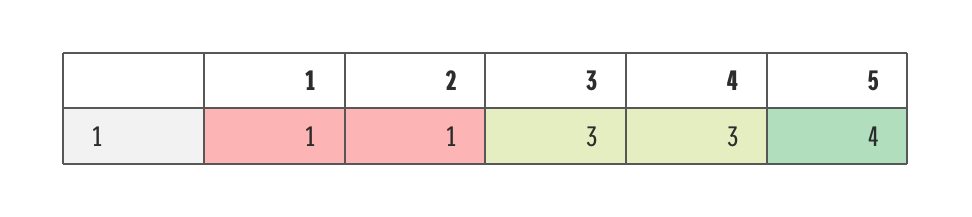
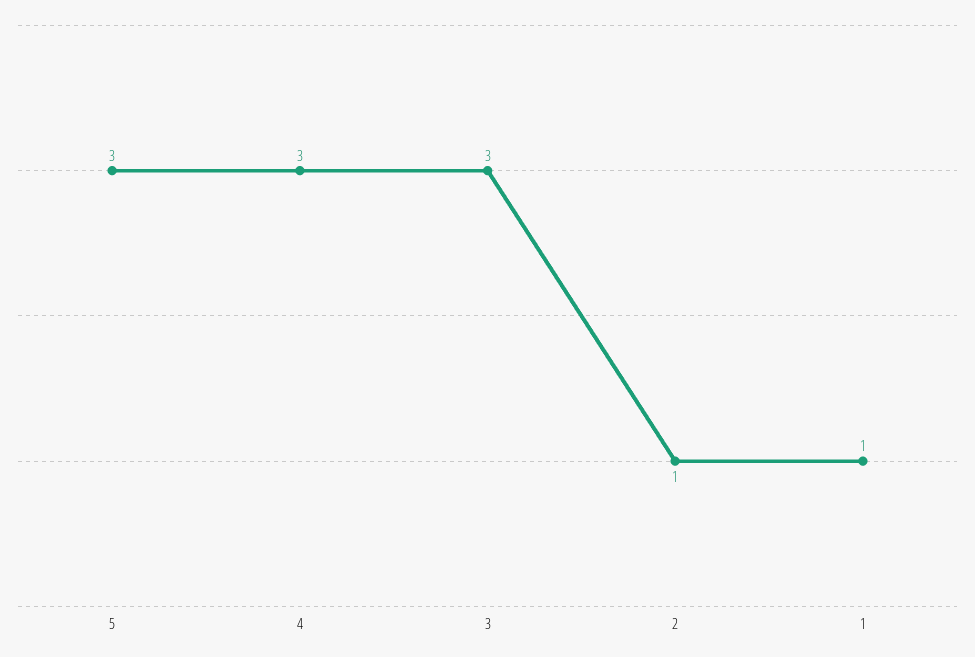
5: 4 -> 3

